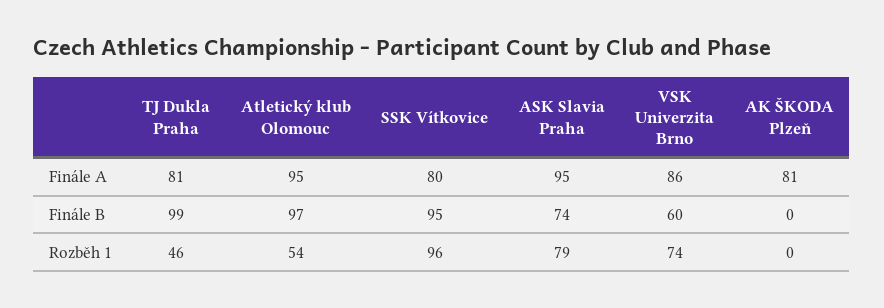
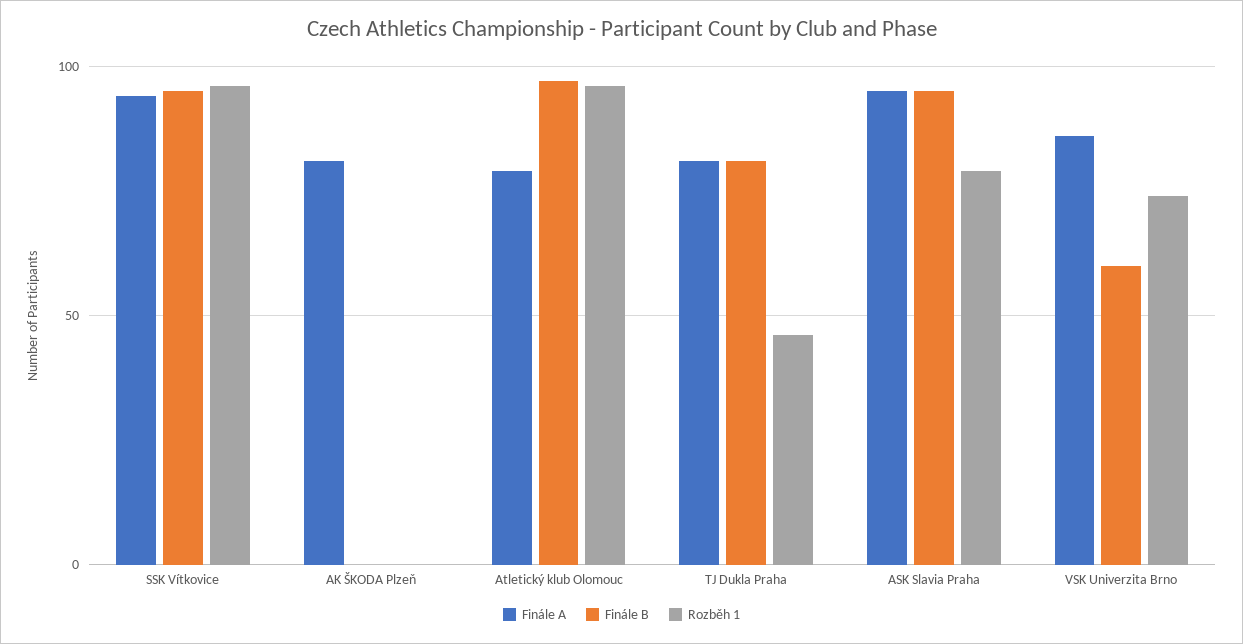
Finále A, Atletický klub Olomouc: 95 -> 80
Finále A, SSK Vítkovice: 80 -> 95
Finále B, TJ Dukla Praha: 99 -> 80
Finále B, ASK Slavia Praha: 74 -> 95
Rozběh 1, Atletický klub Olomouc: 54 -> 95

